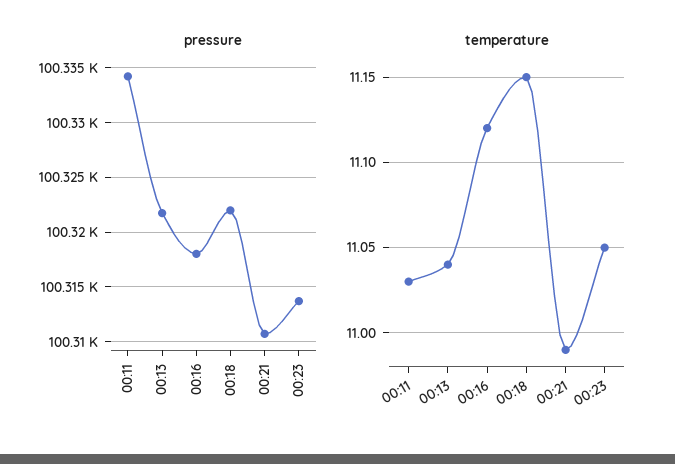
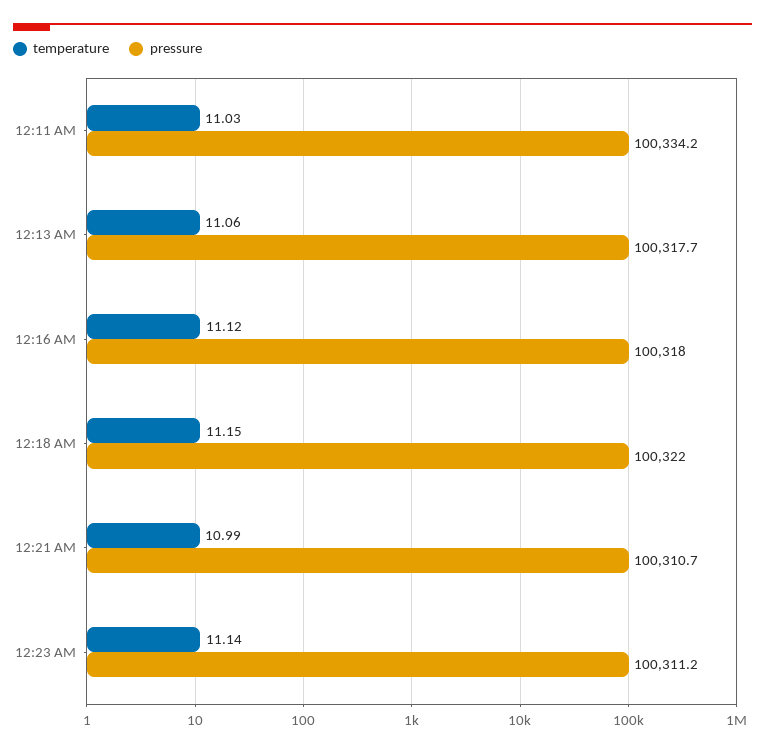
pressure, 00:13: 100322 -> 100317.7
pressure, 00:23: 100314 -> 100311.2
temperature, 00:13: 11.04 -> 11.06
temperature, 00:23: 11.05 -> 11.14

